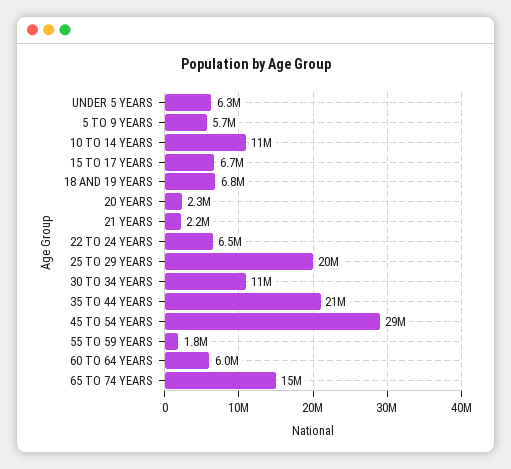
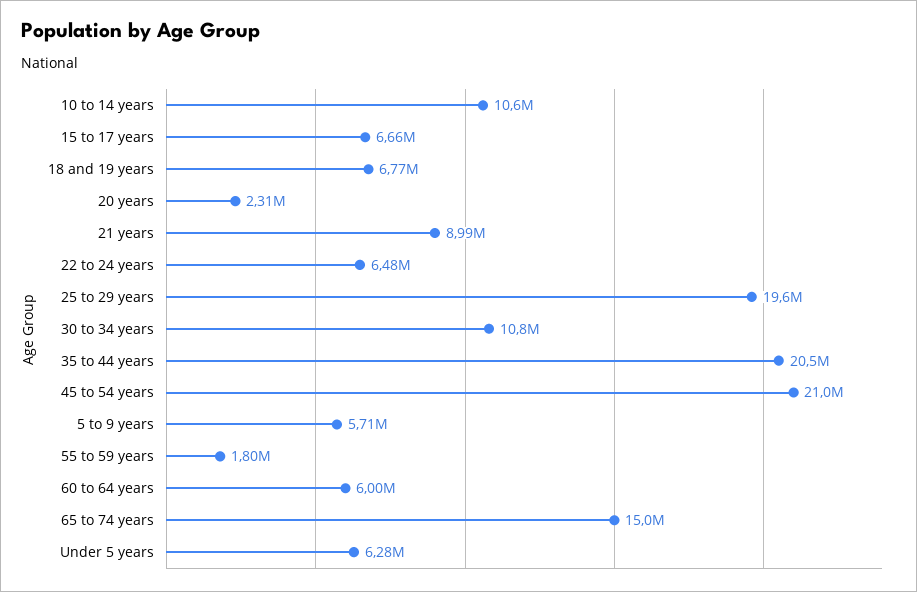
21 YEARS: 2200000 -> 8990000
45 TO 54 YEARS: 29000000 -> 21000000

